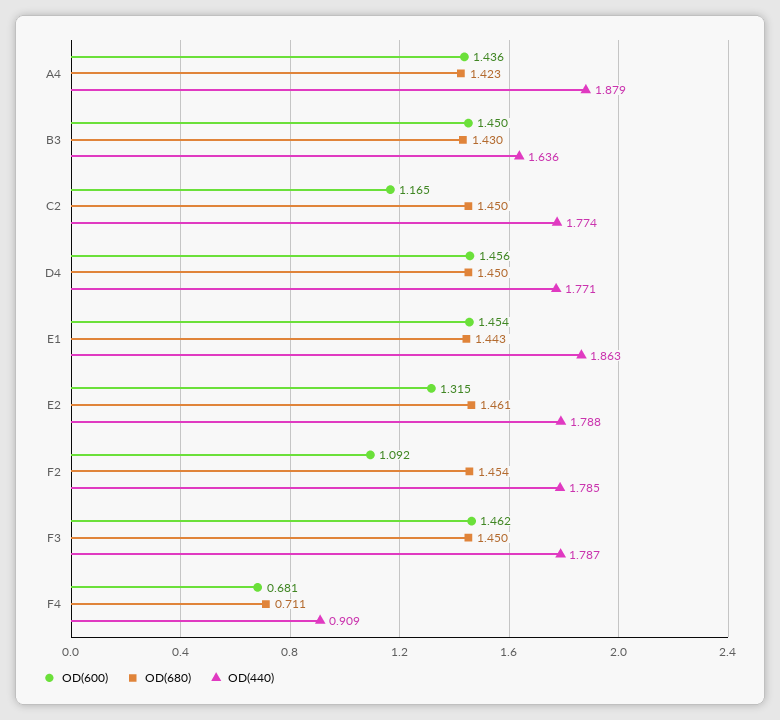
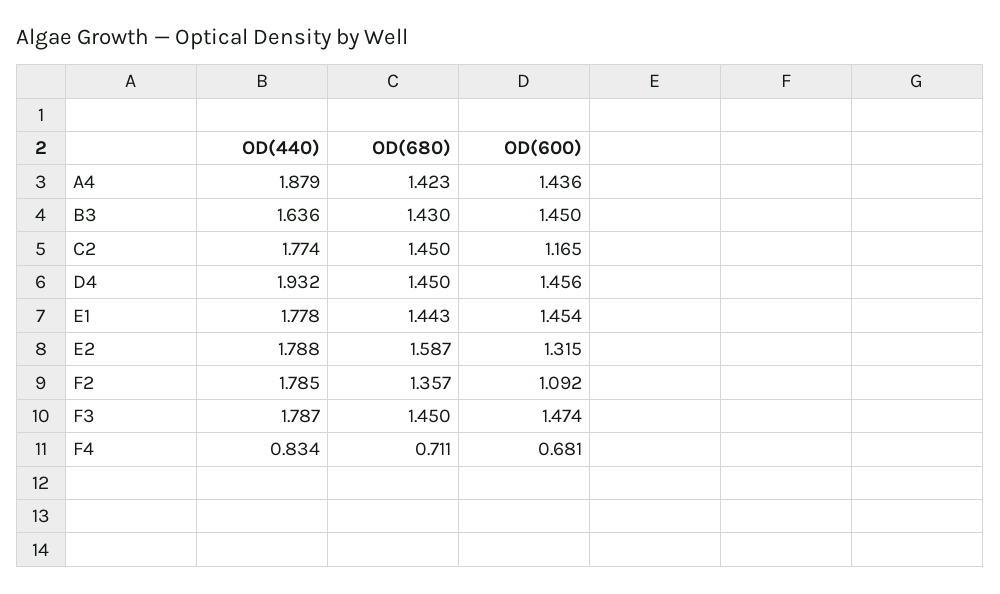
OD(440), D4: 1.771 -> 1.932
OD(440), E1: 1.863 -> 1.778
OD(680), E2: 1.461 -> 1.587
OD(680), F2: 1.454 -> 1.357
OD(600), F3: 1.462 -> 1.474
OD(440), F4: 0.909 -> 0.834

